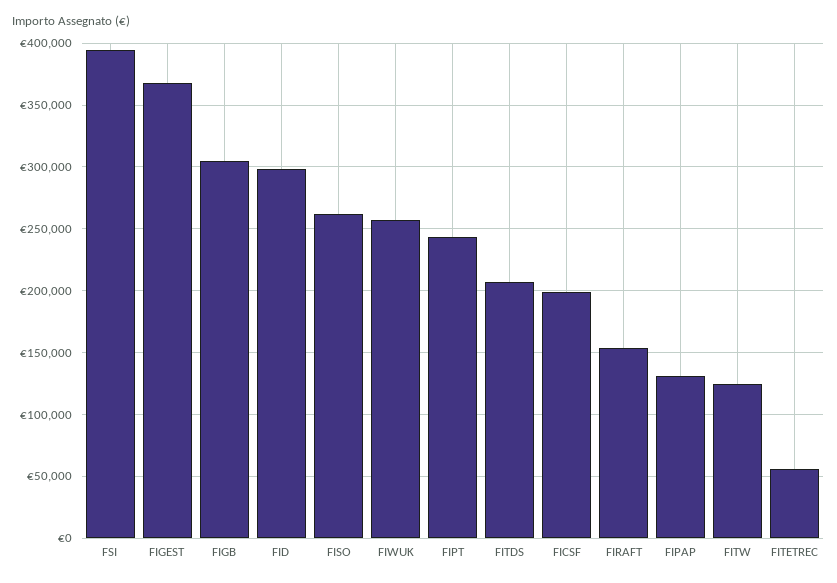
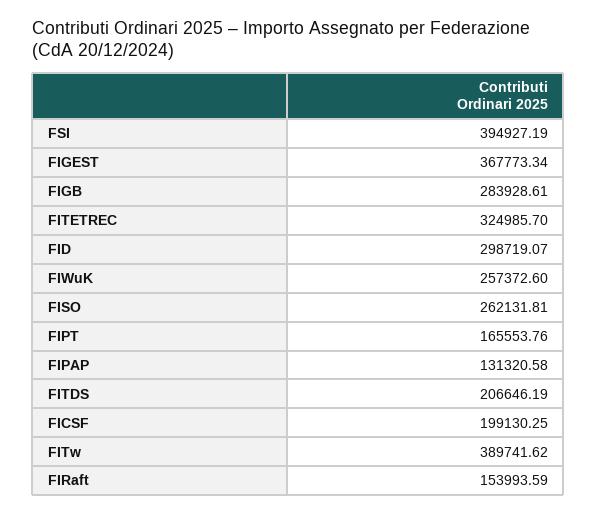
FIGB: 305000 -> 283928.61
FIPT: 245000 -> 165553.76
FITW: 125000 -> 389741.62
FITETREC: 55000 -> 324985.7

